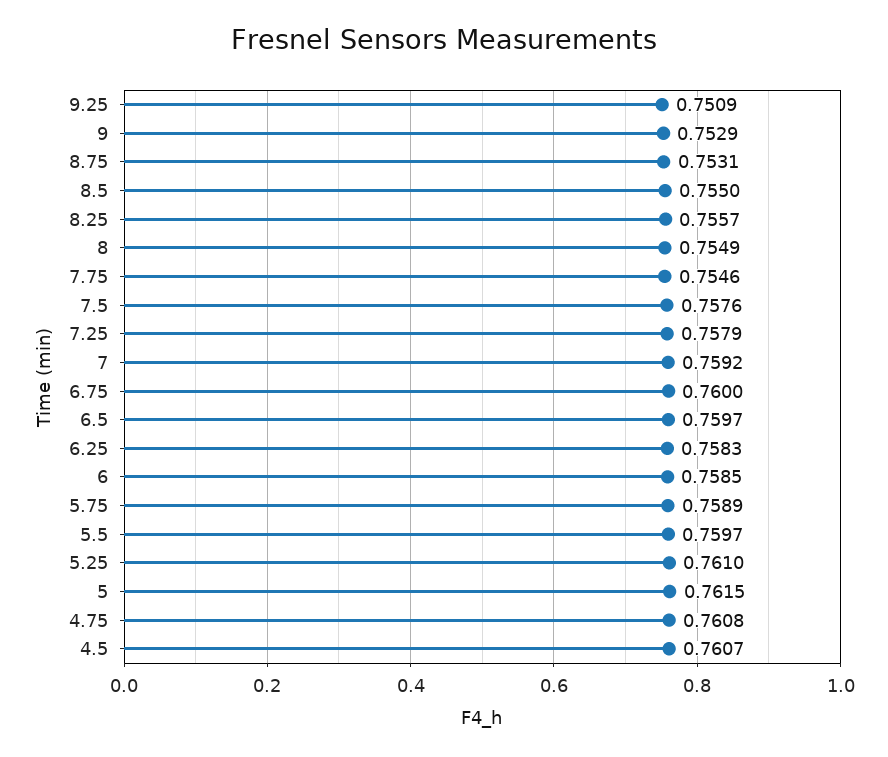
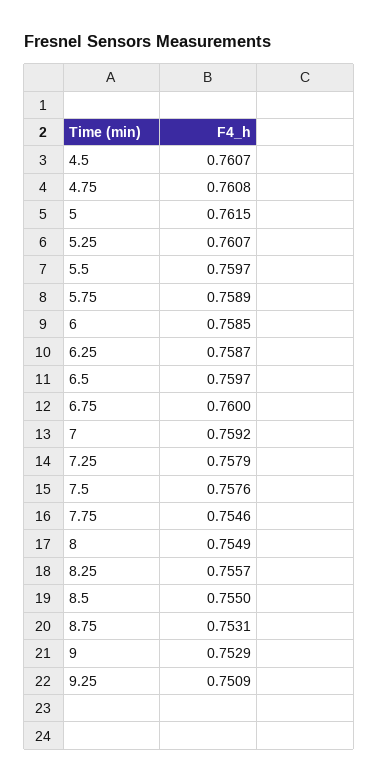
6.25: 0.7583 -> 0.7587
5.25: 0.761 -> 0.7607

